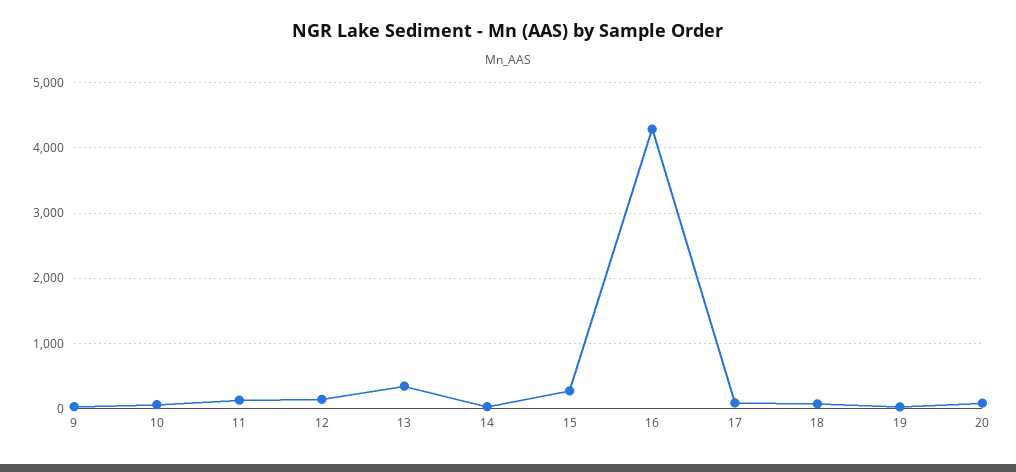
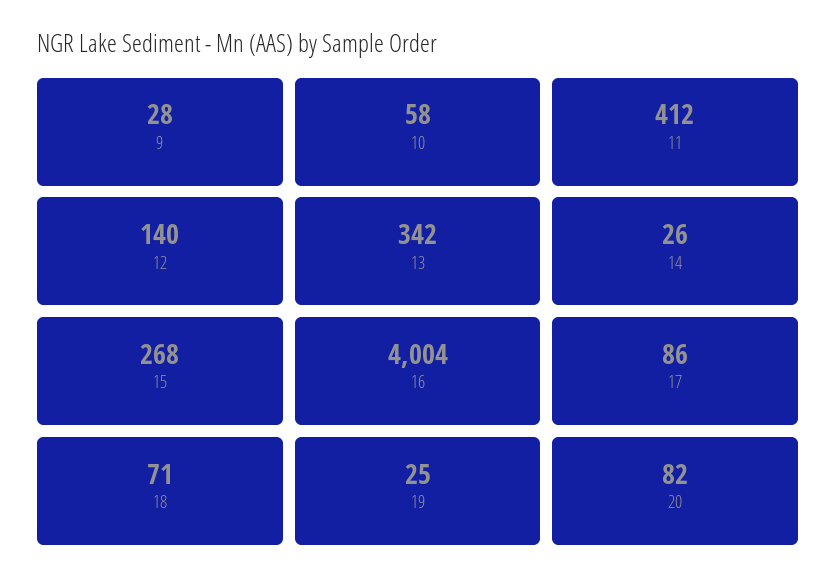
11: 100 -> 412
16: 4300 -> 4004

